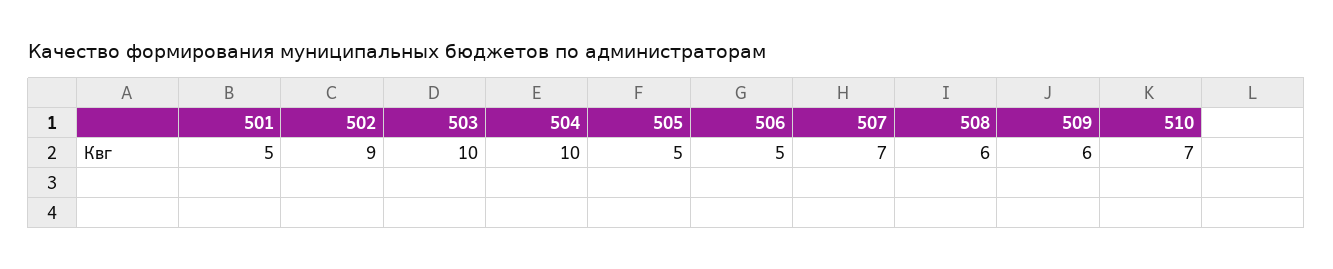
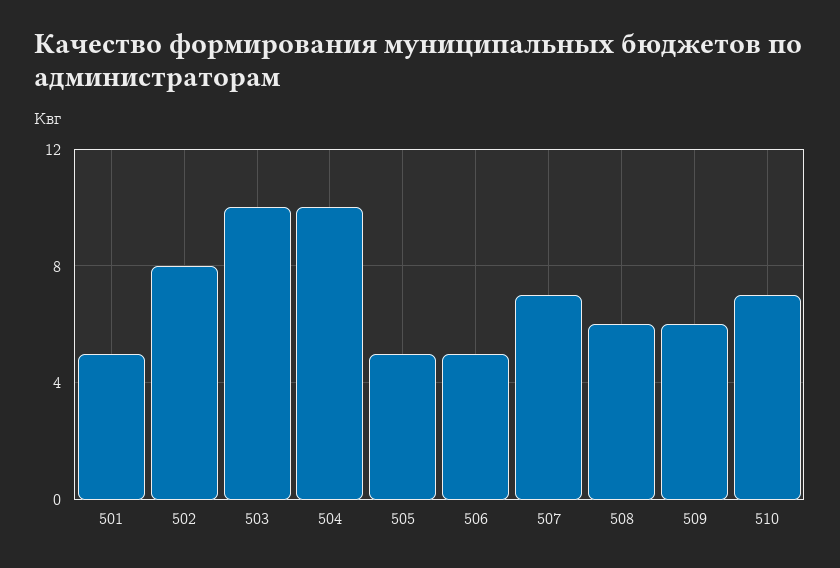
502: 9 -> 8

